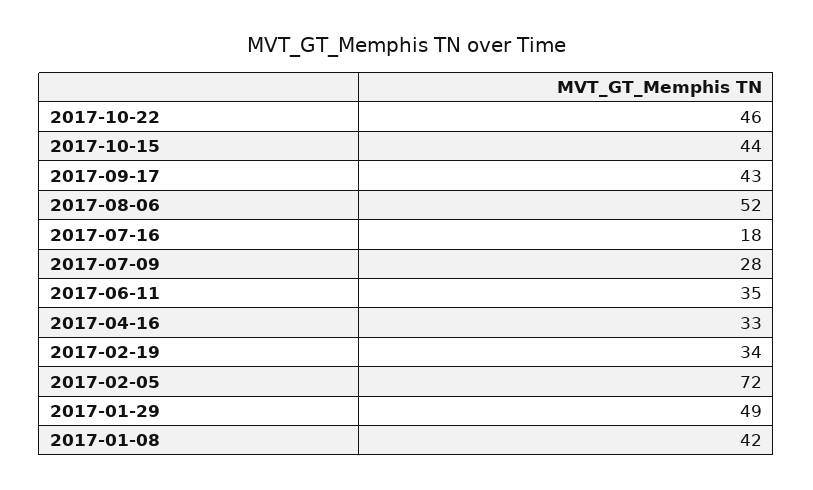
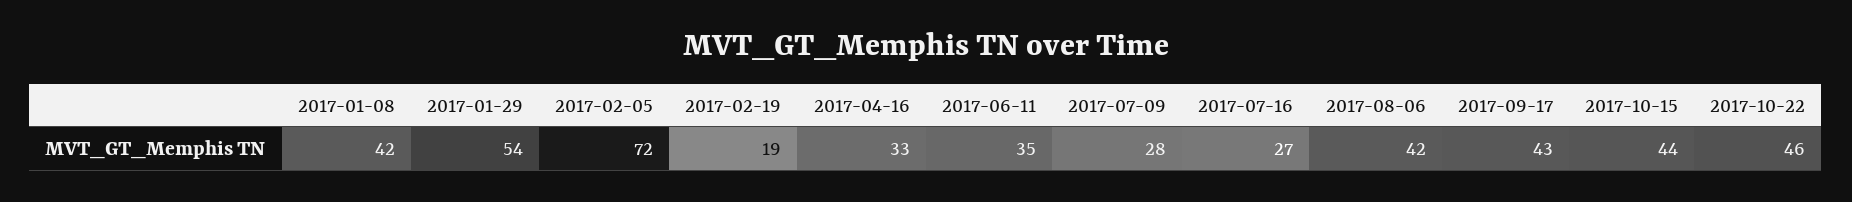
2017-08-06: 52 -> 42
2017-07-16: 18 -> 27
2017-02-19: 34 -> 19
2017-01-29: 49 -> 54

